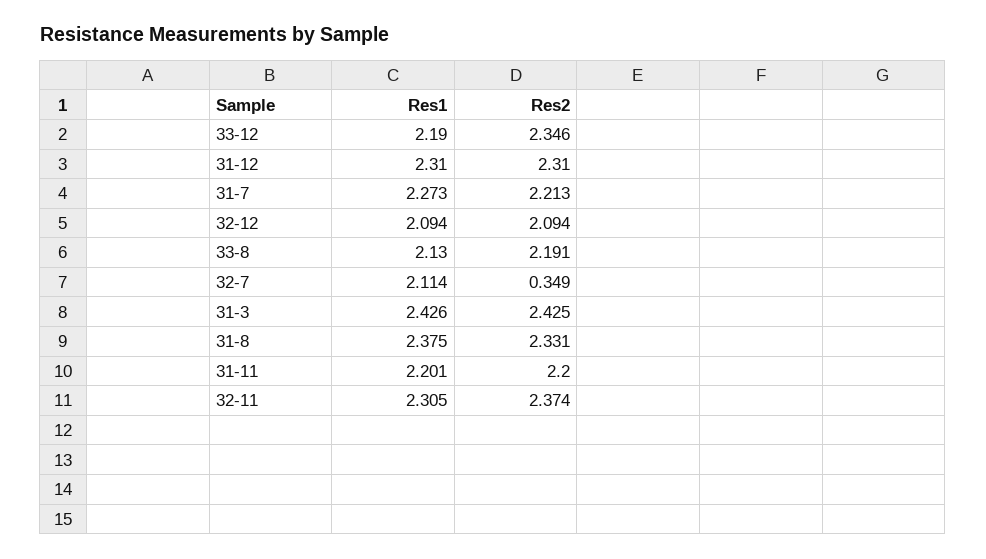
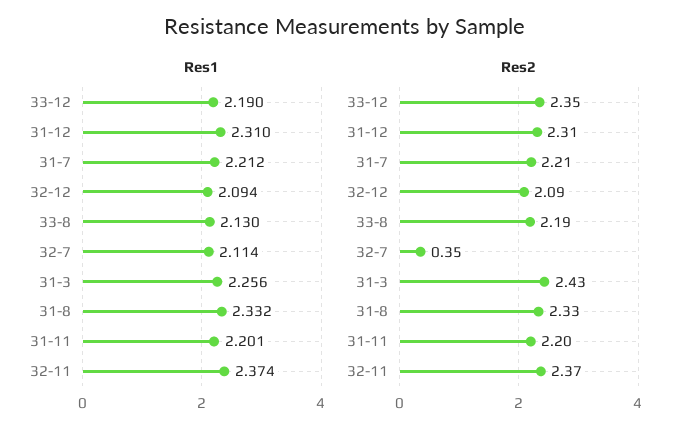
Res1, 31-7: 2.273 -> 2.212
Res1, 31-3: 2.426 -> 2.256
Res1, 31-8: 2.375 -> 2.332
Res1, 32-11: 2.305 -> 2.374

